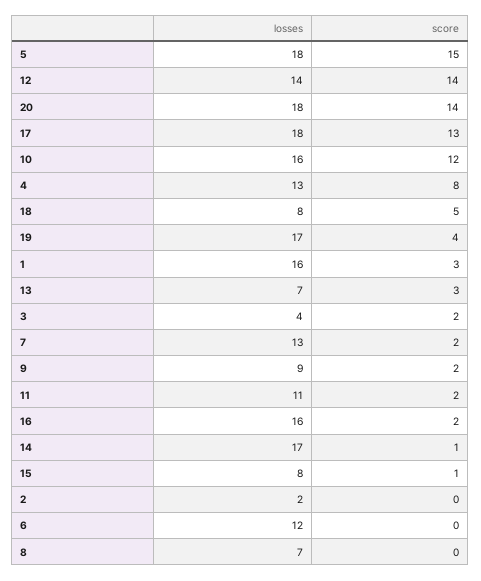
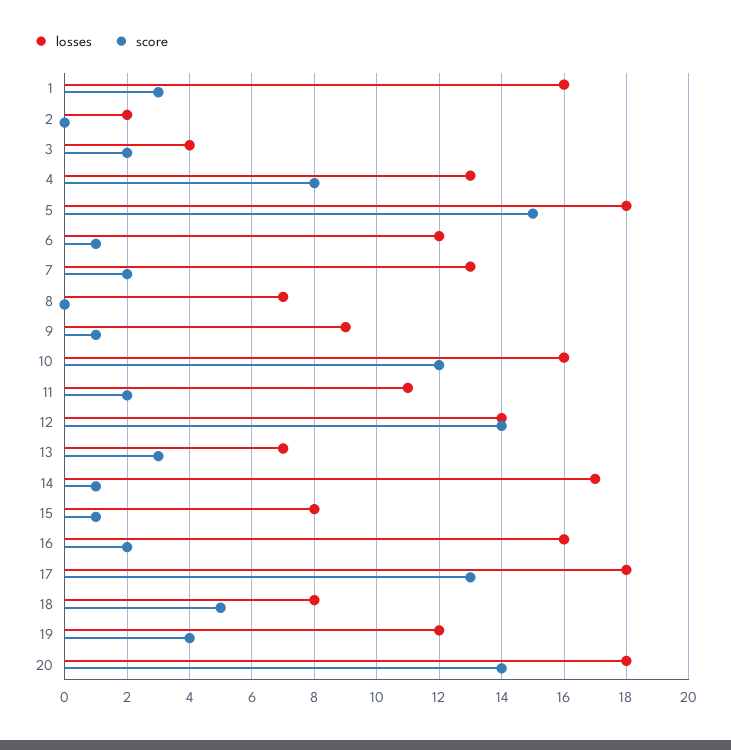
losses, 19: 17 -> 12
score, 9: 2 -> 1
score, 6: 0 -> 1

